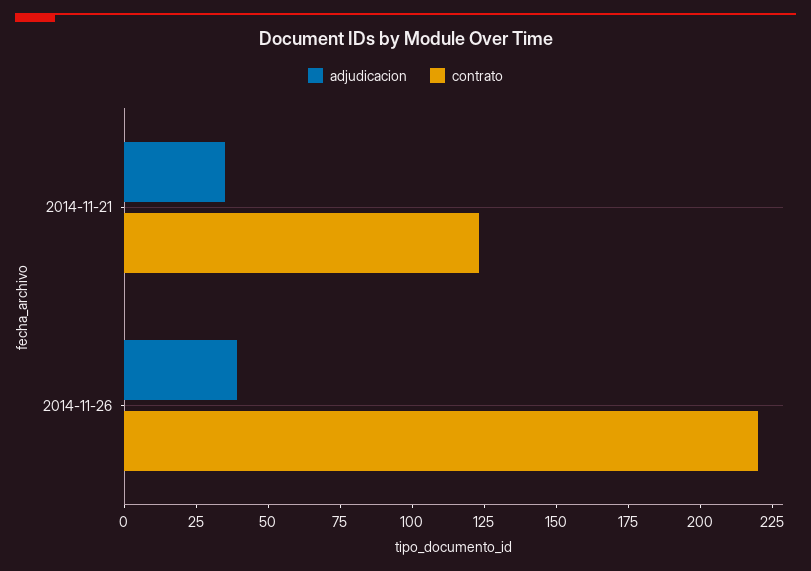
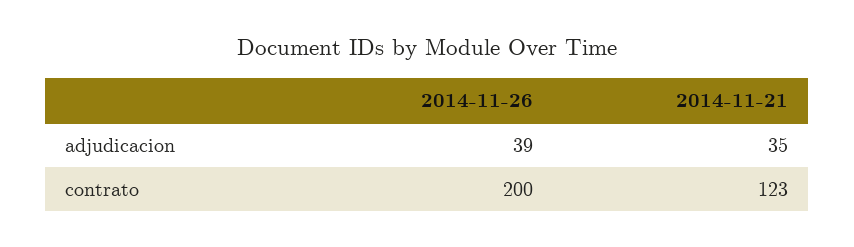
contrato, 2014-11-26: 220 -> 200

